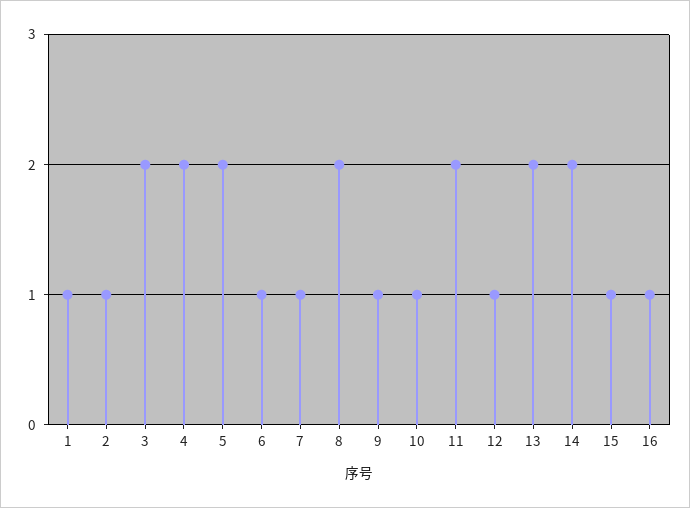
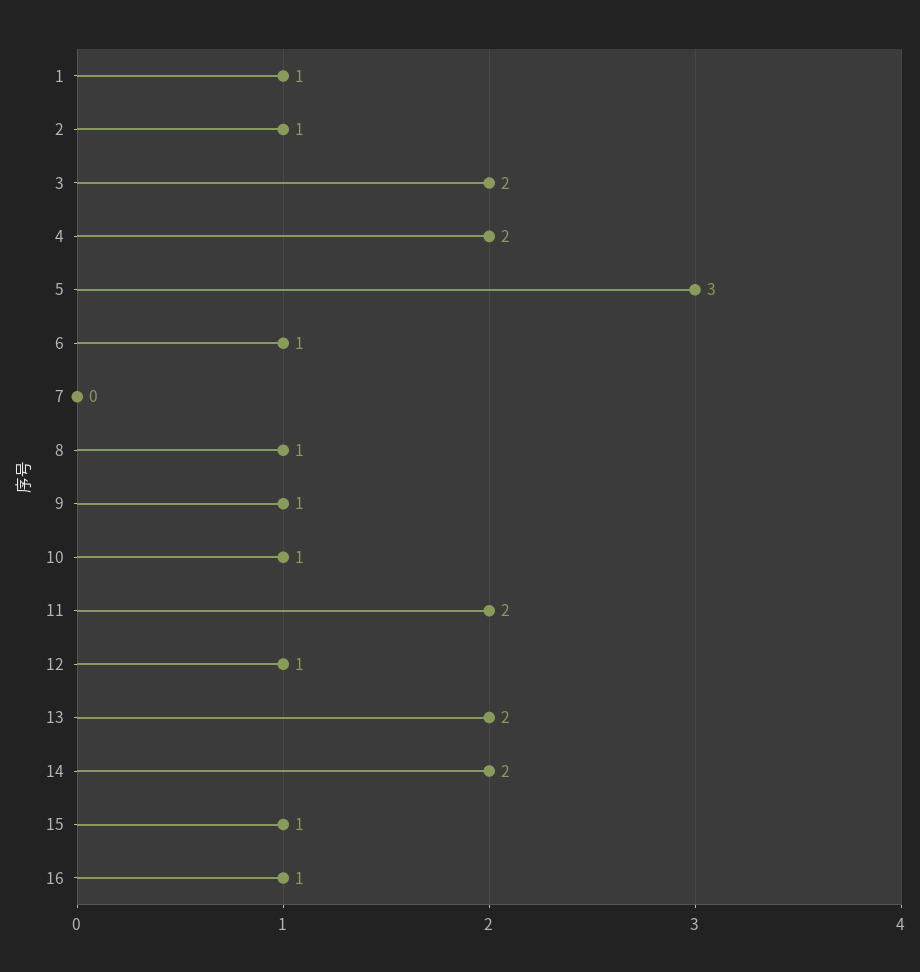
5: 2 -> 3
7: 1 -> 0
8: 2 -> 1

